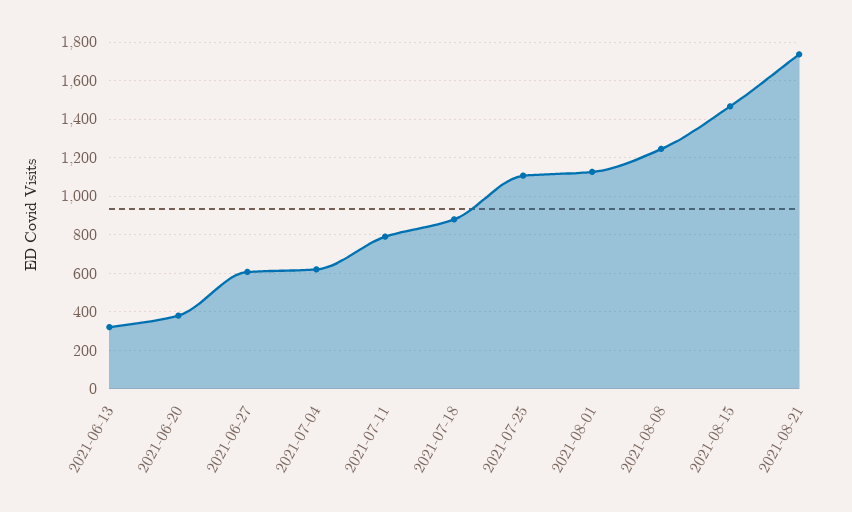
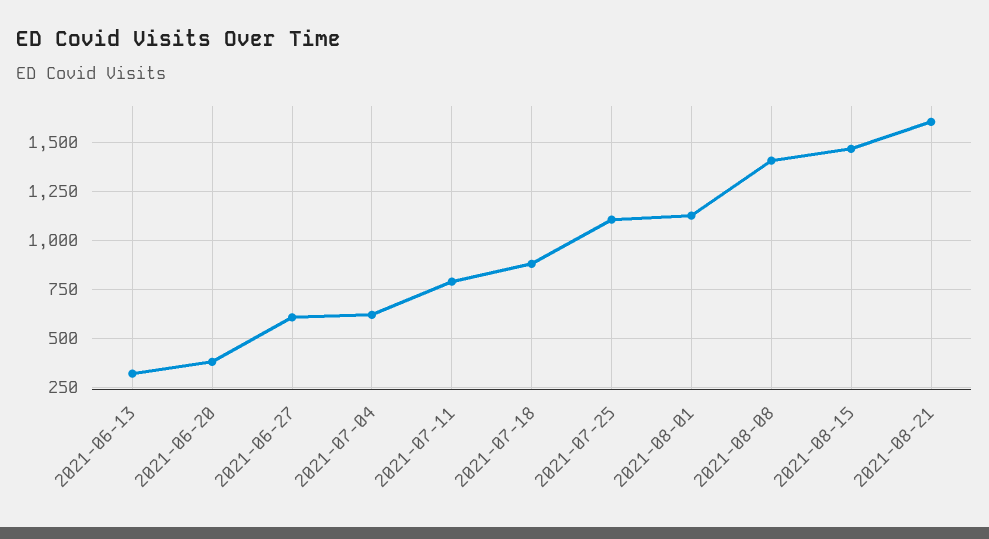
2021-08-08: 1250 -> 1400
2021-08-21: 1750 -> 1600

